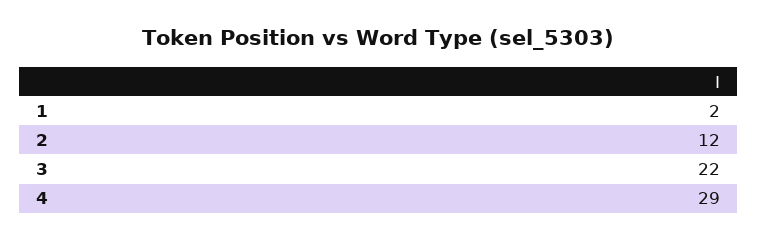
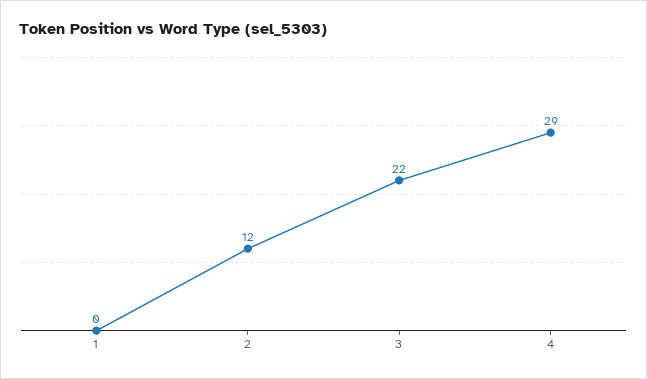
1: 2 -> 0

